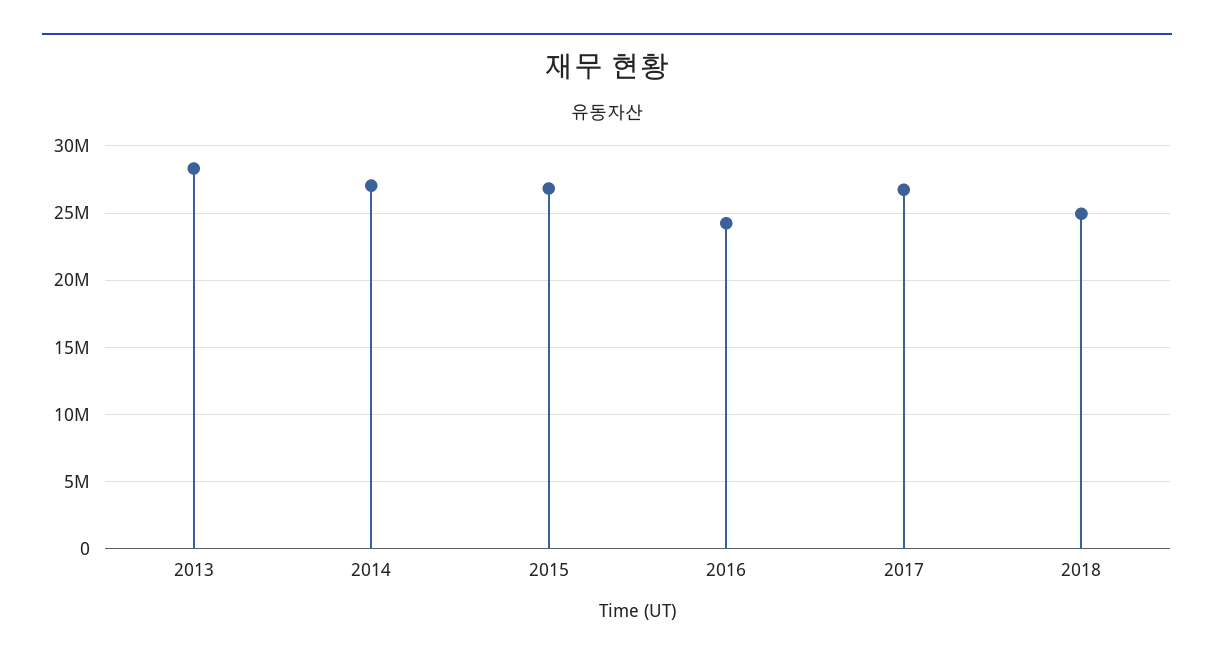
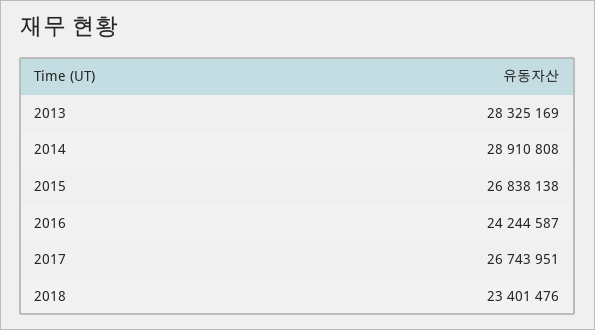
2014: 27000000 -> 28910808
2018: 25000000 -> 23401476

